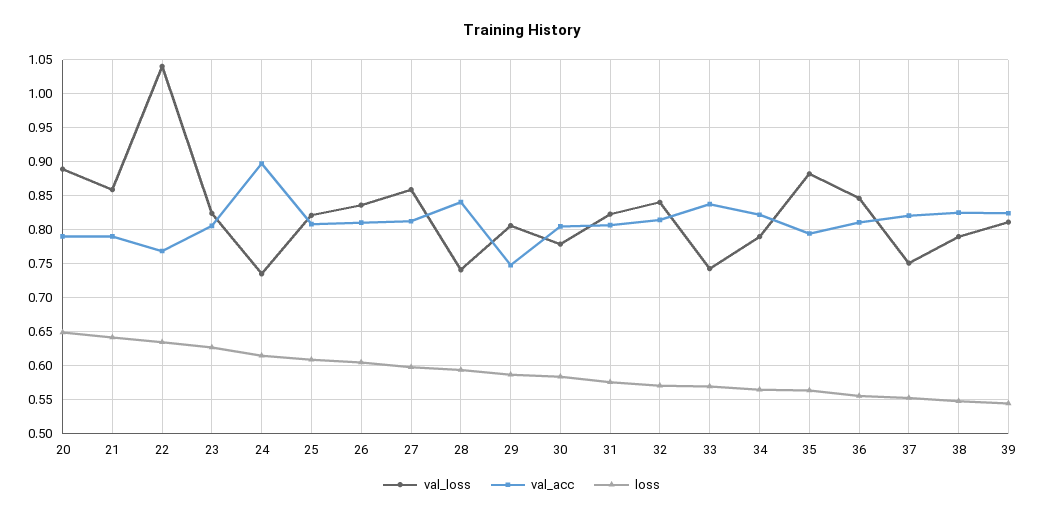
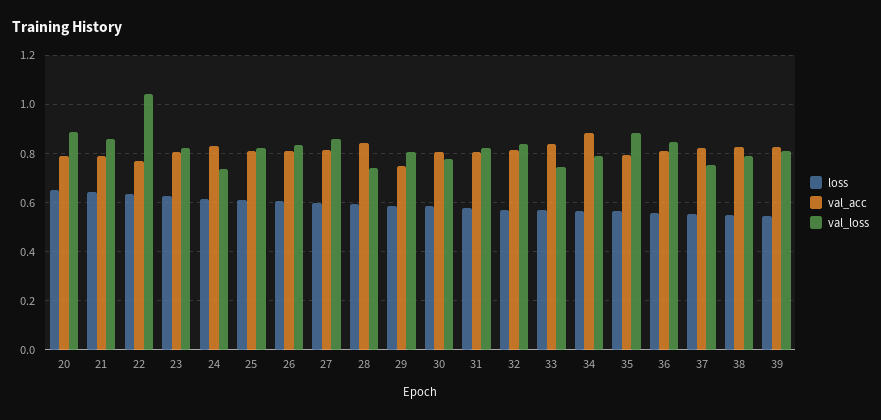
val_acc, 24: 0.9 -> 0.825
val_acc, 34: 0.82 -> 0.875

